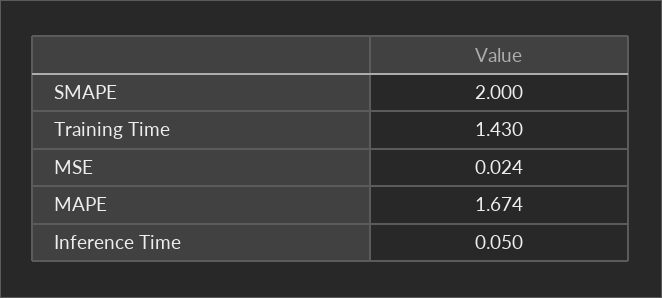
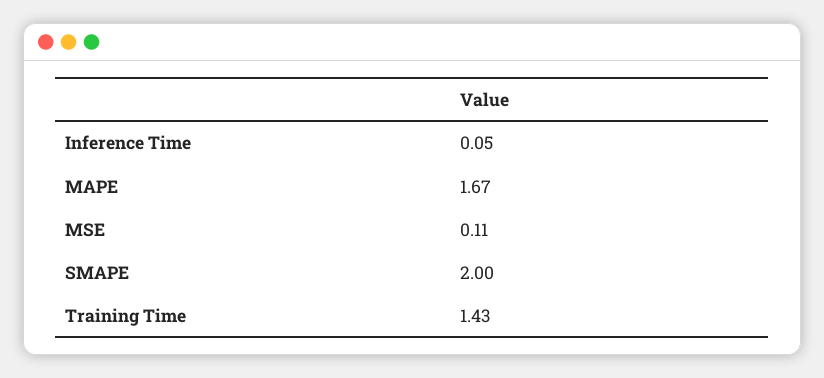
MSE: 0.024 -> 0.11

